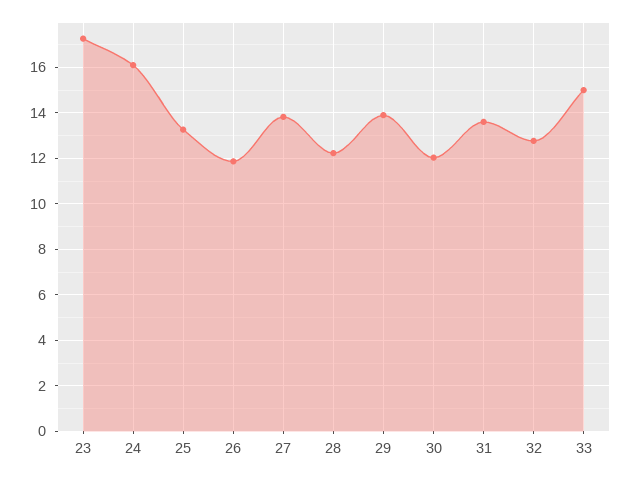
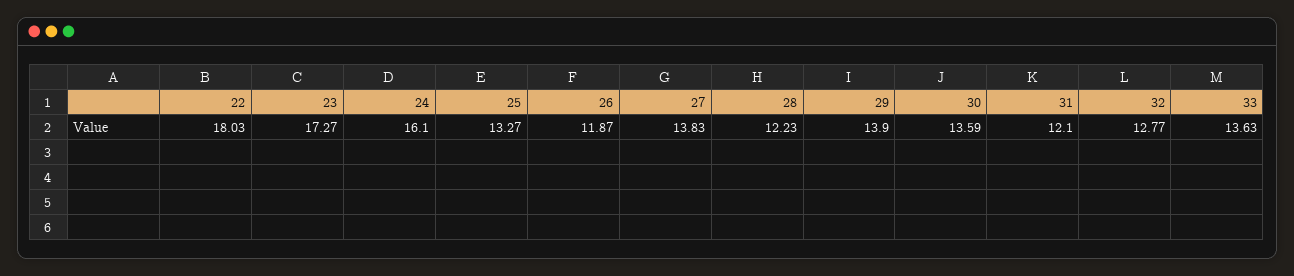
30: 12 -> 13.59
31: 13.5 -> 12.1
33: 15 -> 13.63
22: none -> 18.03

